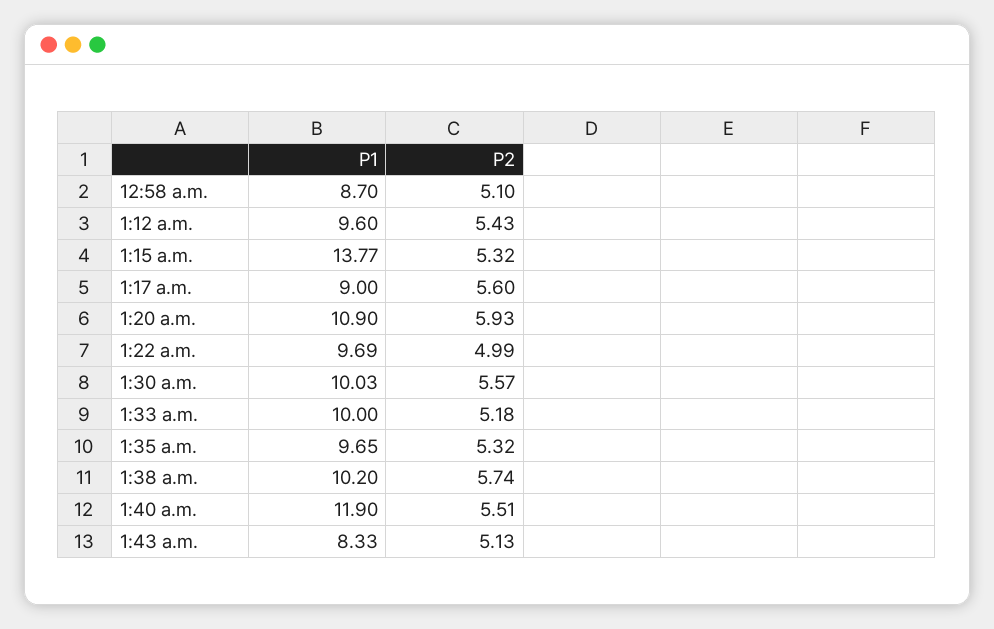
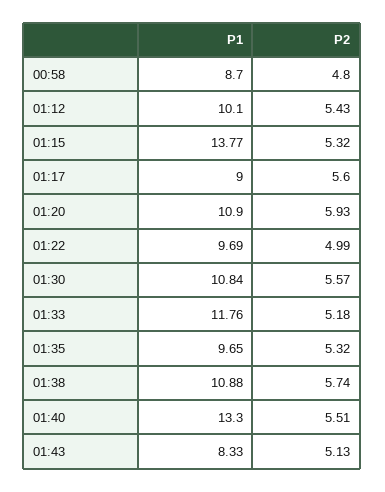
P2, 12:58 a.m.: 5.1 -> 4.8
P1, 1:12 a.m.: 9.6 -> 10.1
P1, 1:30 a.m.: 10.03 -> 10.84
P1, 1:33 a.m.: 10 -> 11.76
P1, 1:38 a.m.: 10.2 -> 10.88
P1, 1:40 a.m.: 11.9 -> 13.3

